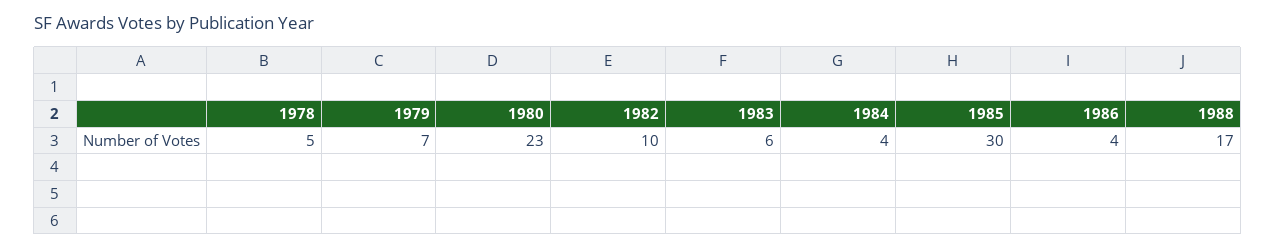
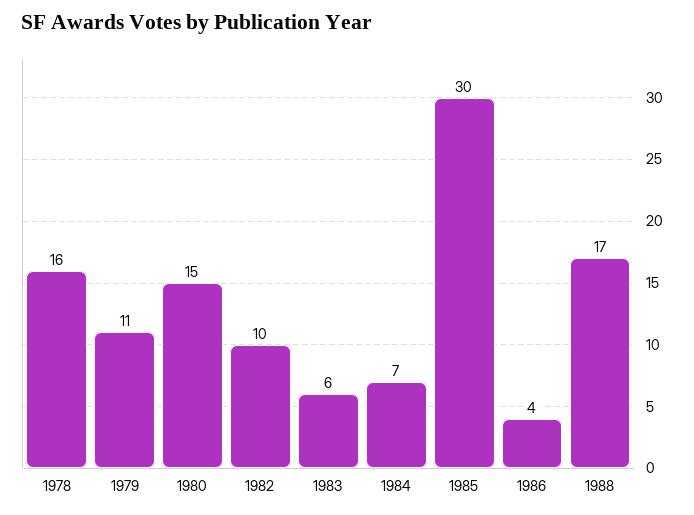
1978: 5 -> 16
1979: 7 -> 11
1980: 23 -> 15
1984: 4 -> 7

